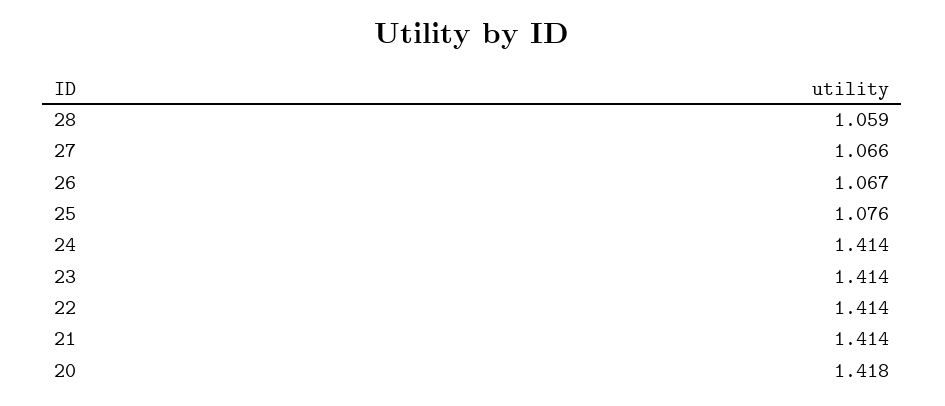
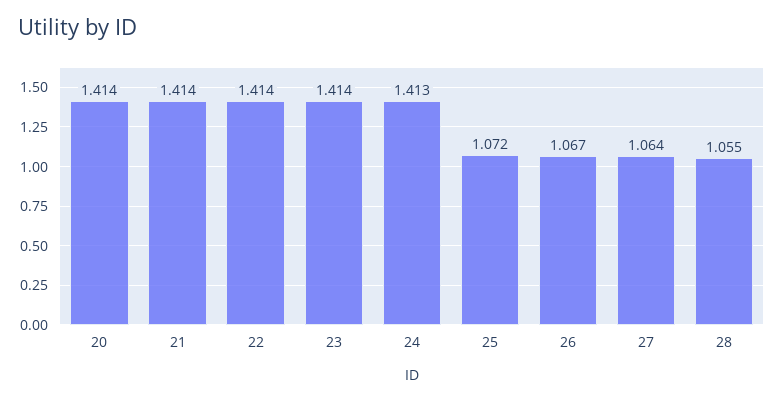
28: 1.059 -> 1.055
27: 1.066 -> 1.064
25: 1.076 -> 1.072
24: 1.414 -> 1.413
20: 1.418 -> 1.414

